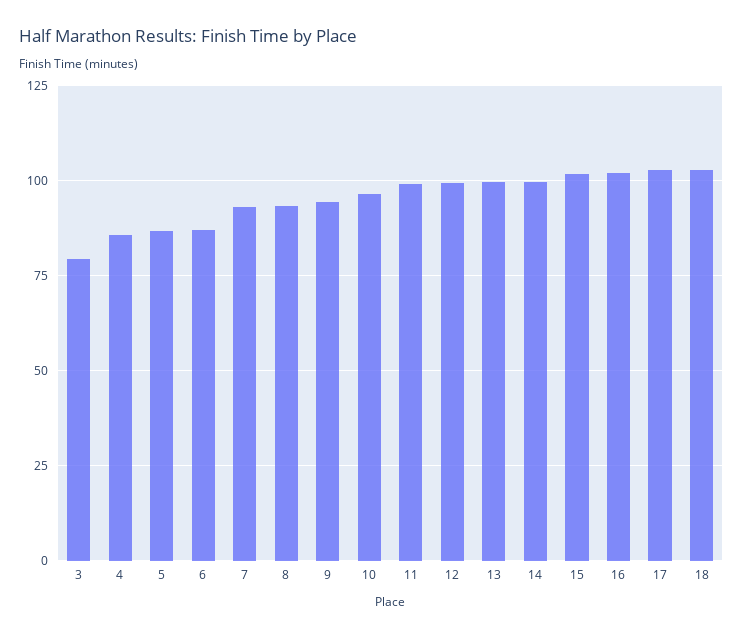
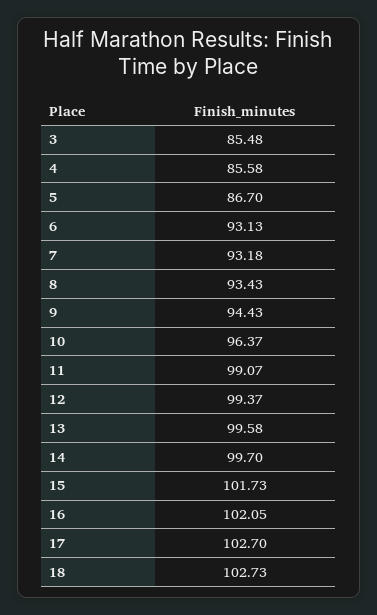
3: 80 -> 85.48
6: 87.5 -> 93.13

